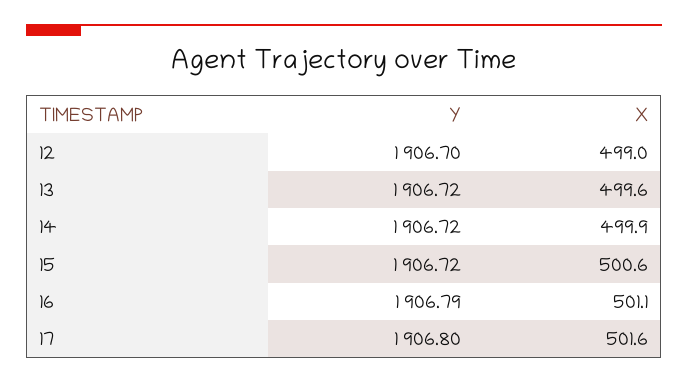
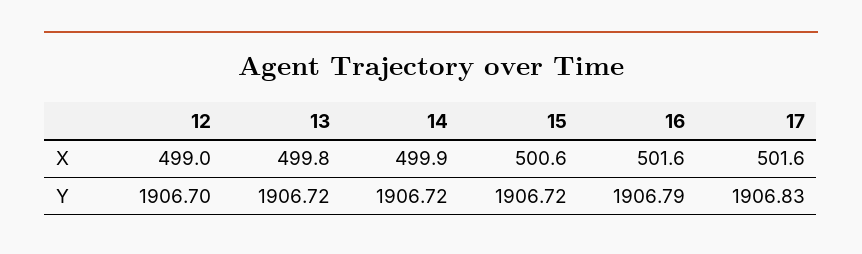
X, 13: 499.6 -> 499.8
X, 16: 501.1 -> 501.6
Y, 17: 1906.8 -> 1906.83

